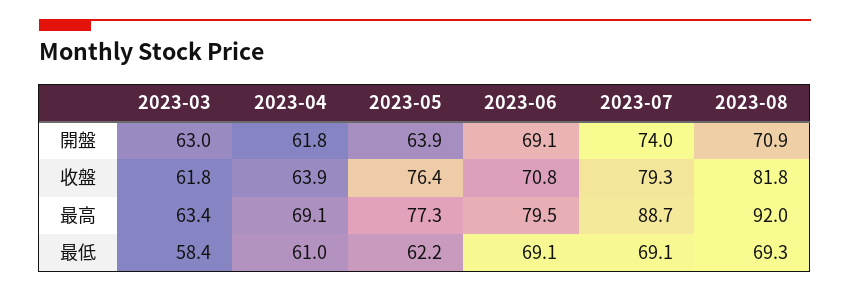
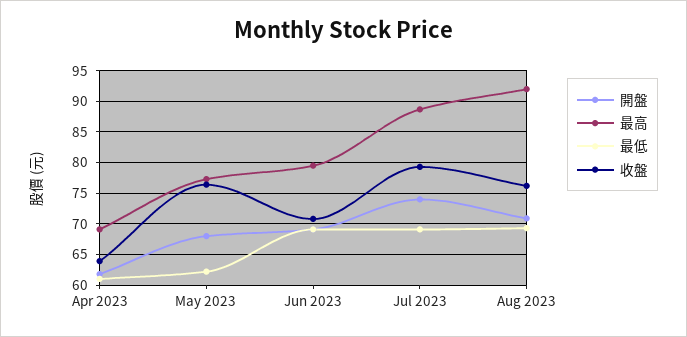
開盤, 2023-03: 63 -> none
開盤, 2023-05: 63.9 -> 68
收盤, 2023-03: 61.8 -> none
收盤, 2023-08: 81.8 -> 76
最高, 2023-03: 63.4 -> none
最低, 2023-03: 58.4 -> none

